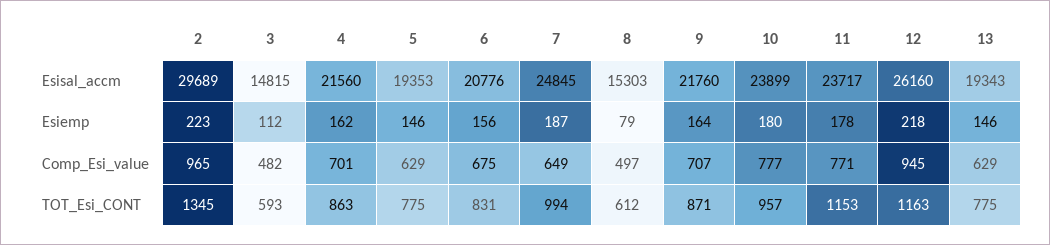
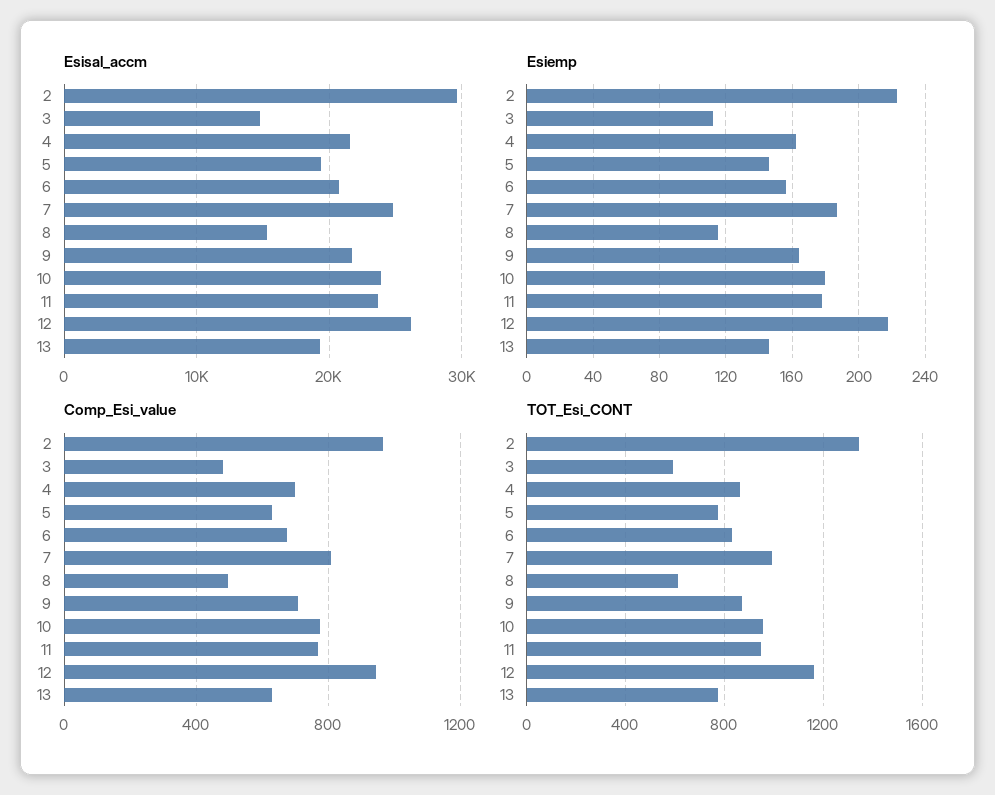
Esiemp, 8: 79 -> 115
Comp_Esi_value, 7: 649 -> 800
TOT_Esi_CONT, 11: 1153 -> 950

